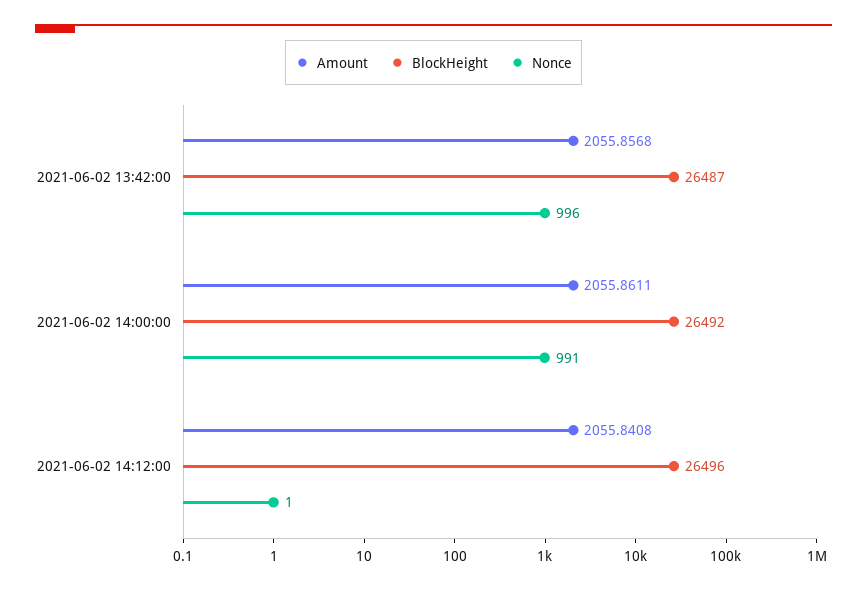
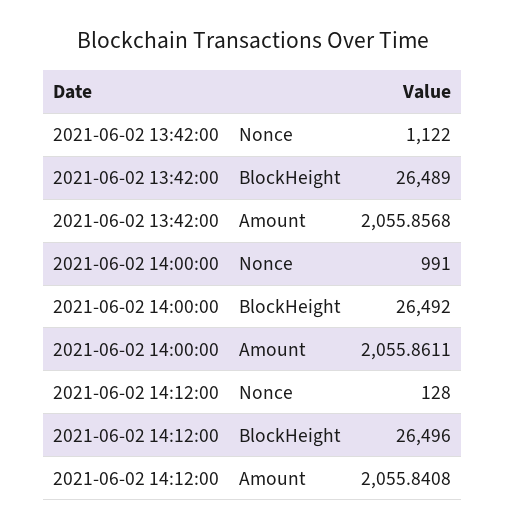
BlockHeight, 2021-06-02 13:42:00: 26487 -> 26489
Nonce, 2021-06-02 13:42:00: 996 -> 1122
Nonce, 2021-06-02 14:12:00: 1 -> 128

